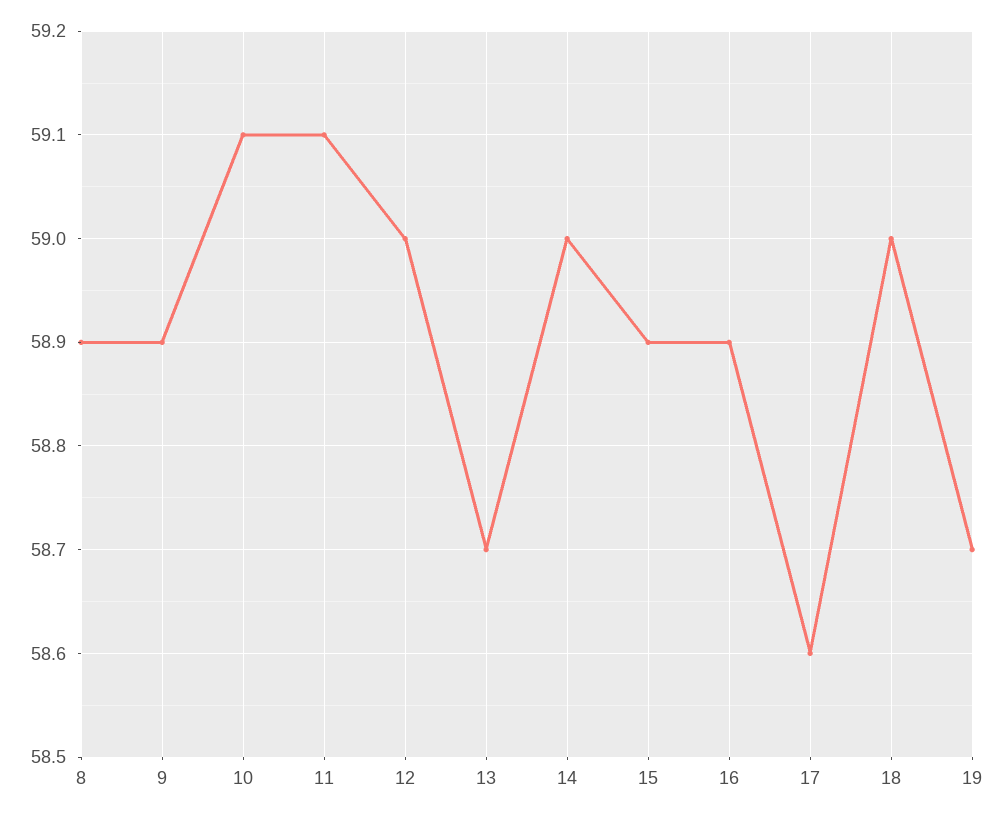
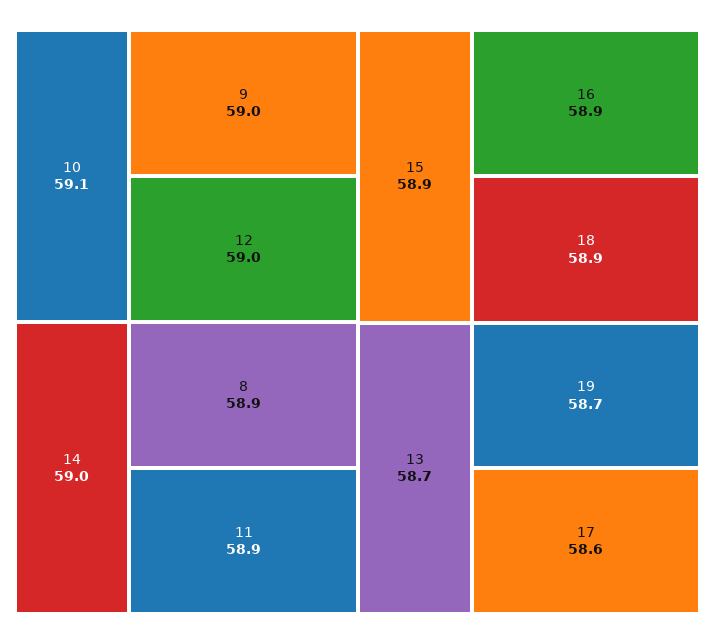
9: 58.9 -> 59
11: 59.1 -> 58.9
18: 59 -> 58.9

